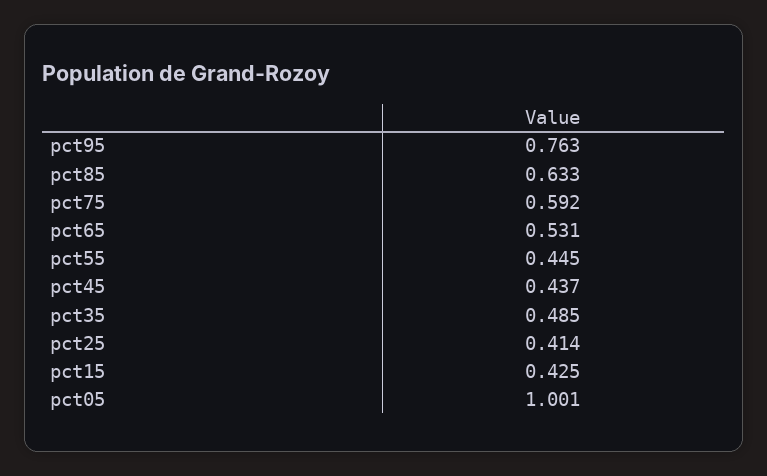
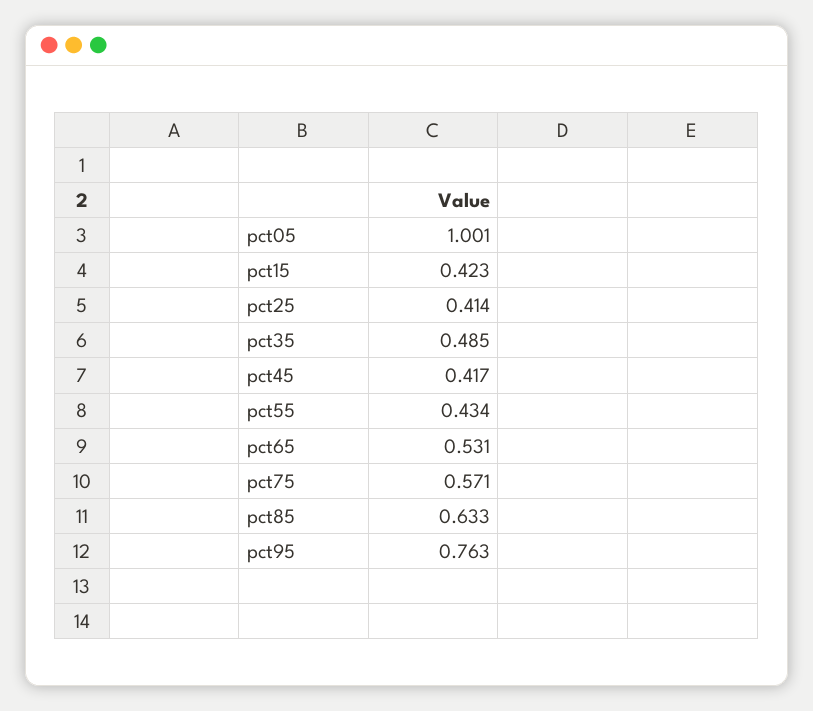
pct75: 0.592 -> 0.571
pct55: 0.445 -> 0.434
pct45: 0.437 -> 0.417
pct15: 0.425 -> 0.423

